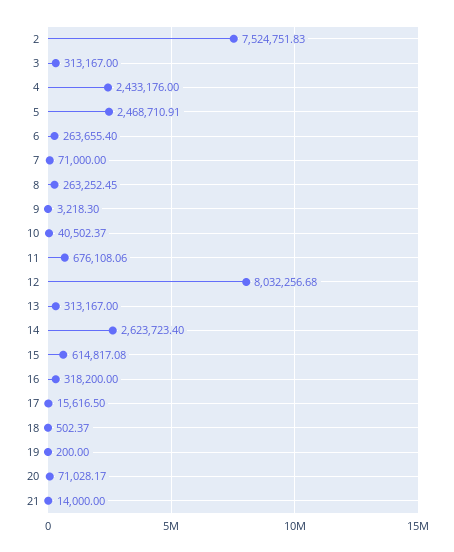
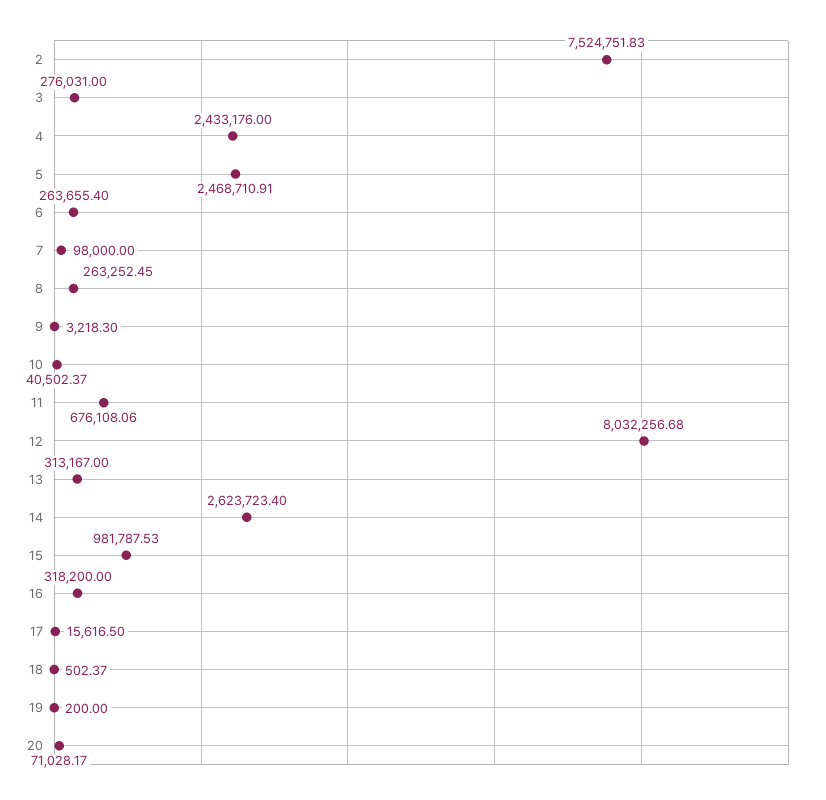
3: 313167 -> 276031
7: 71000 -> 98000
15: 614817.08 -> 981787.53
21: 14000 -> none

